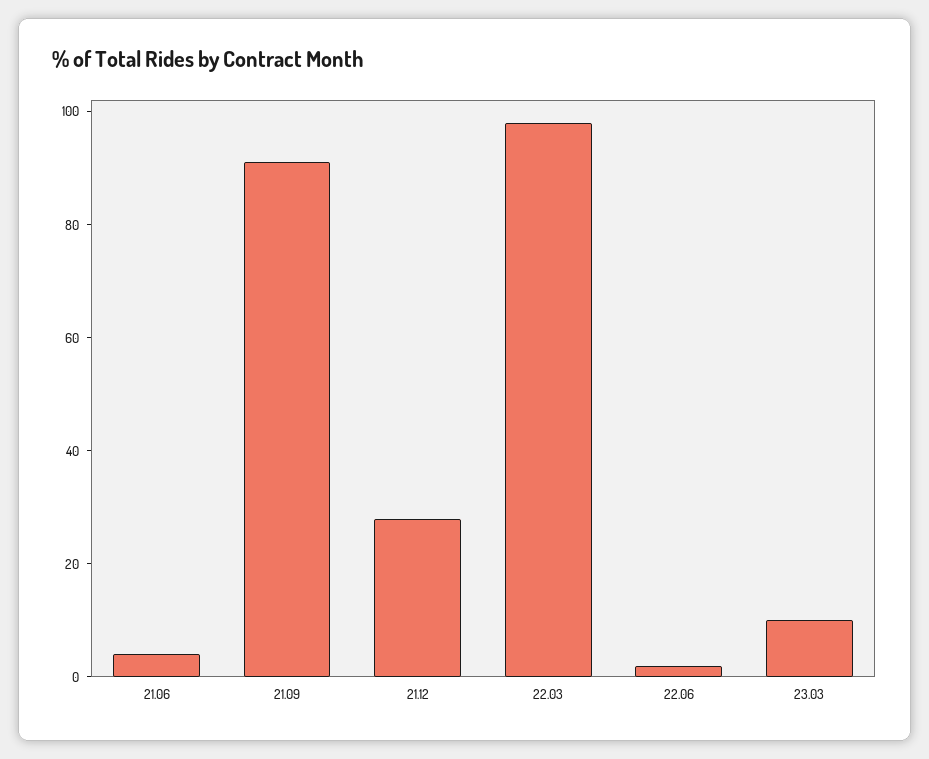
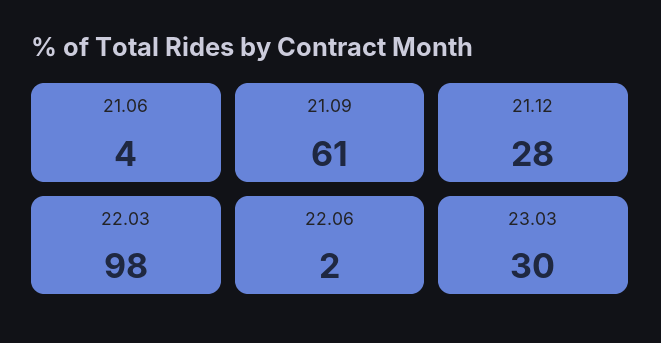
21.09: 90 -> 61
23.03: 10 -> 30

